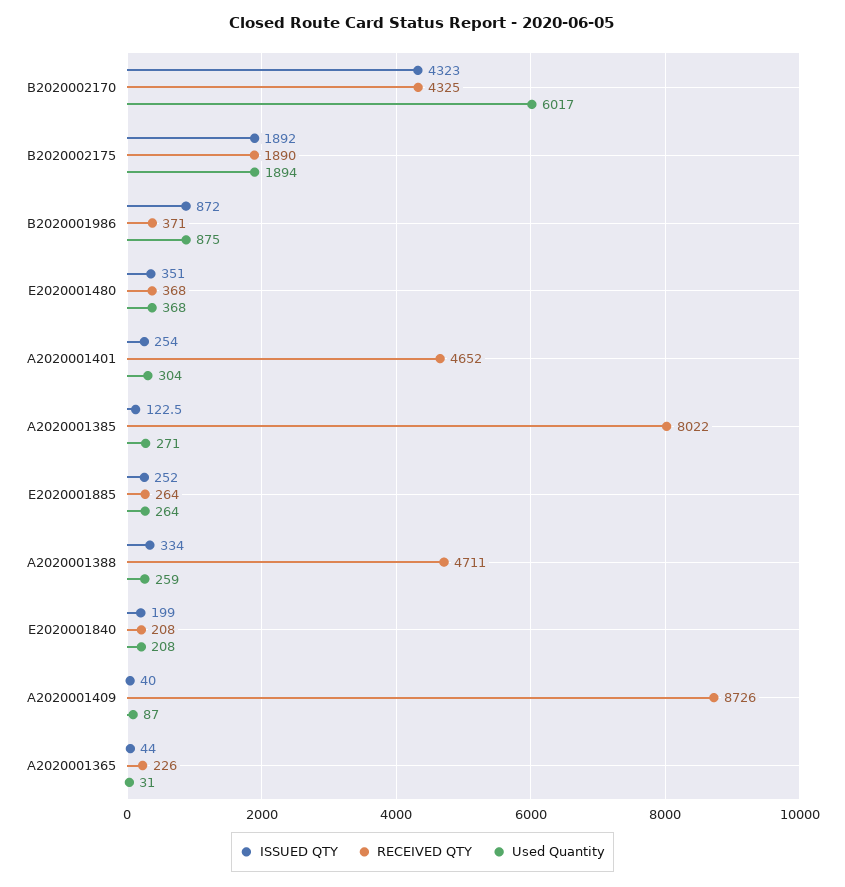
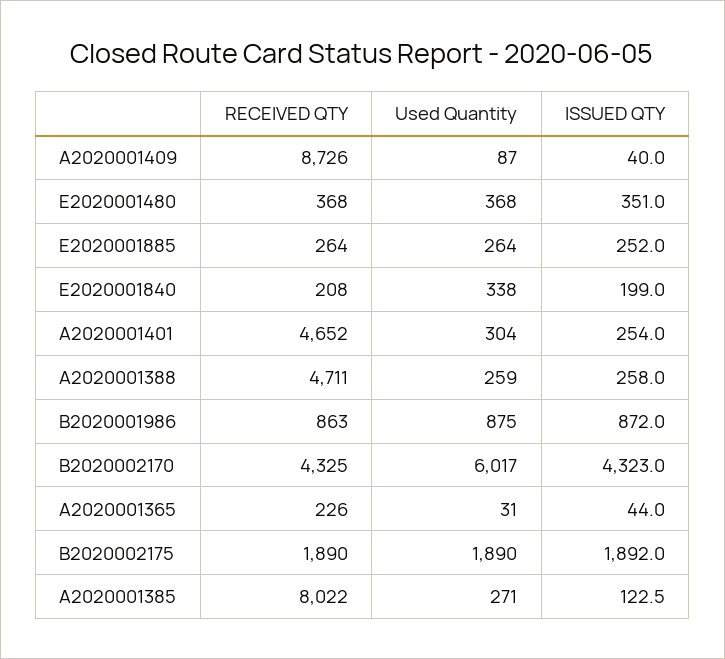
Used Quantity, B2020002175: 1894 -> 1890
RECEIVED QTY, B2020001986: 371 -> 863
ISSUED QTY, A2020001388: 334 -> 258
Used Quantity, E2020001840: 208 -> 338

